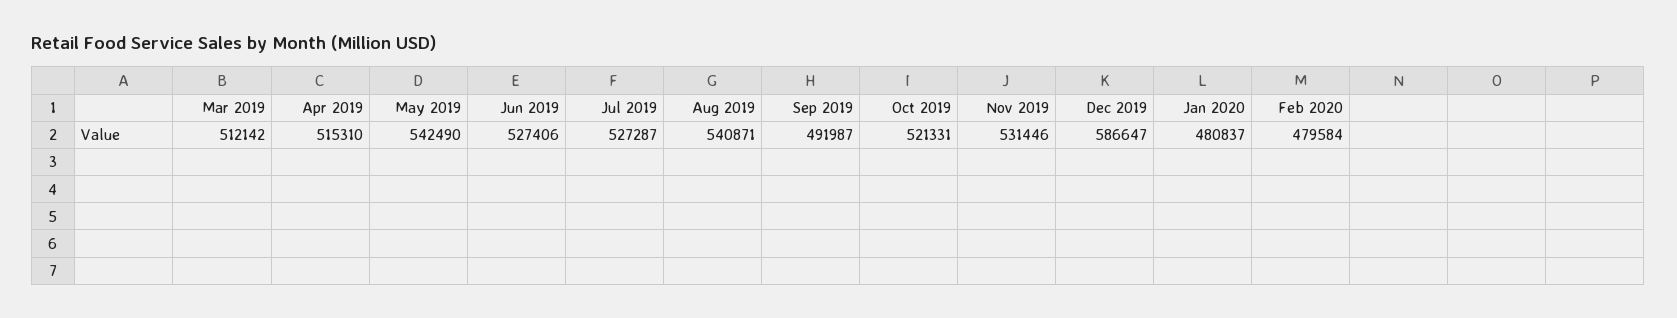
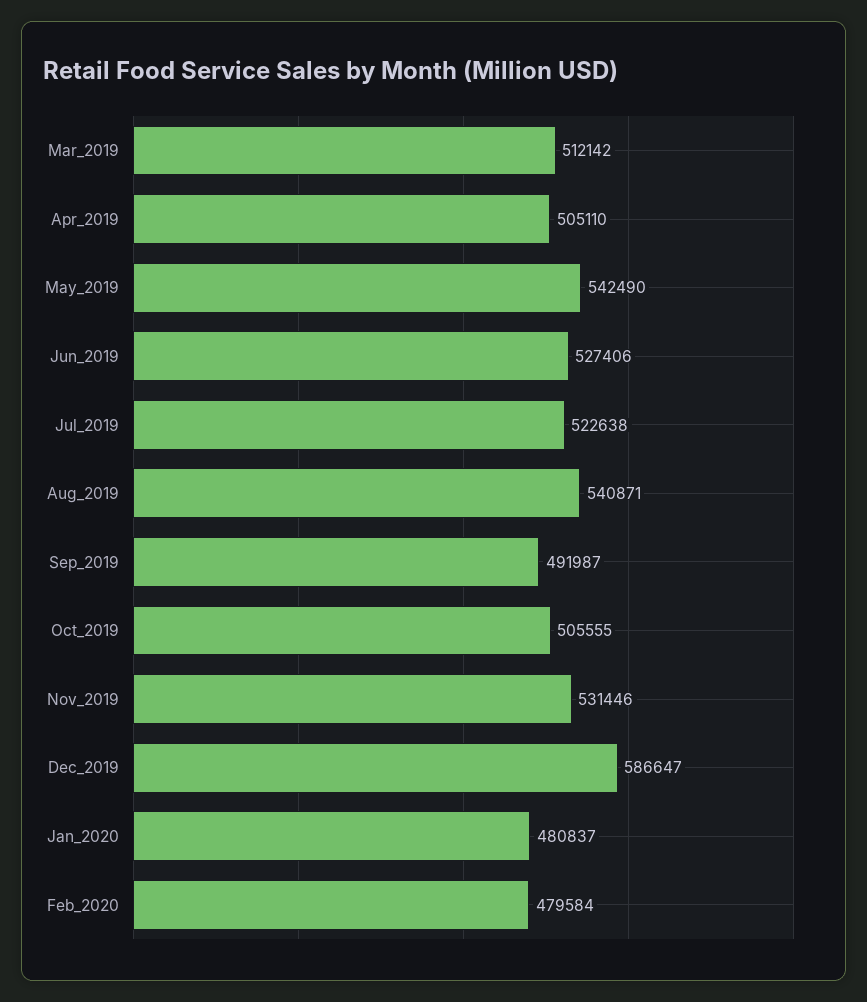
Apr 2019: 515310 -> 505110
Jul 2019: 527287 -> 522638
Oct 2019: 521331 -> 505555

